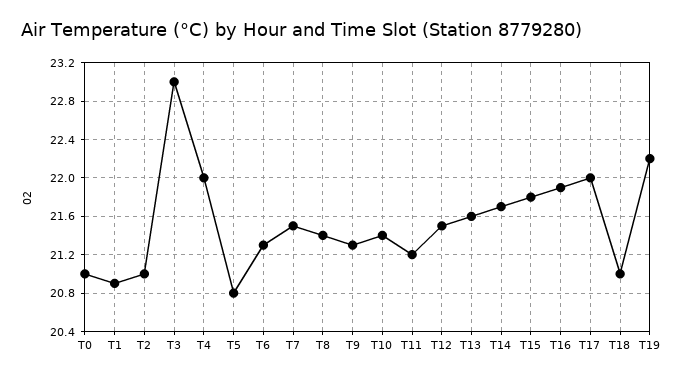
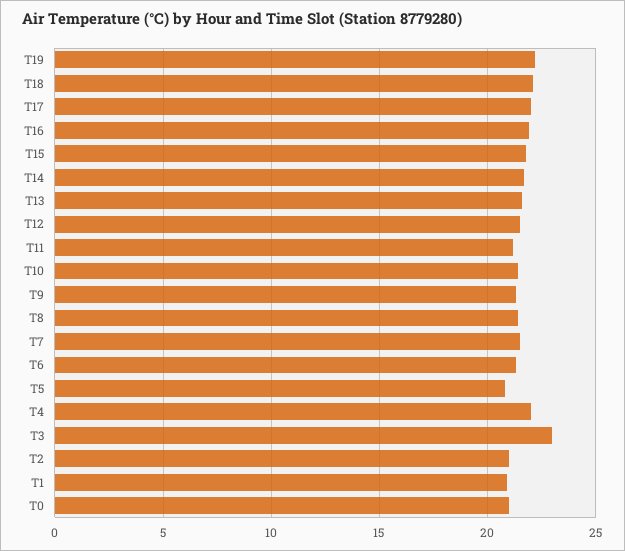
T18: 21 -> 22

